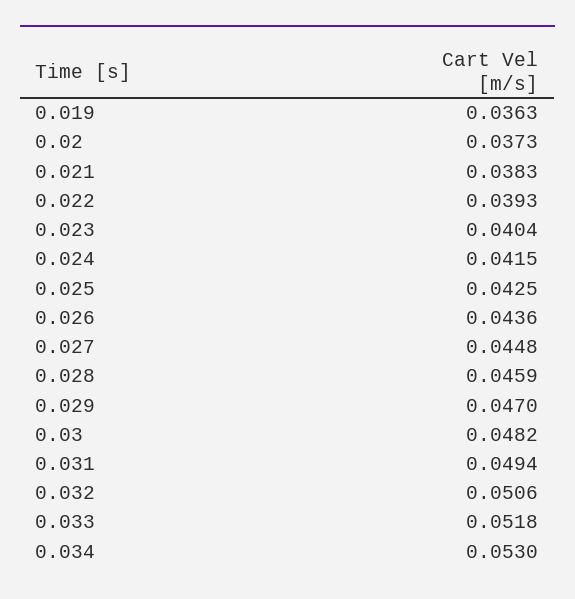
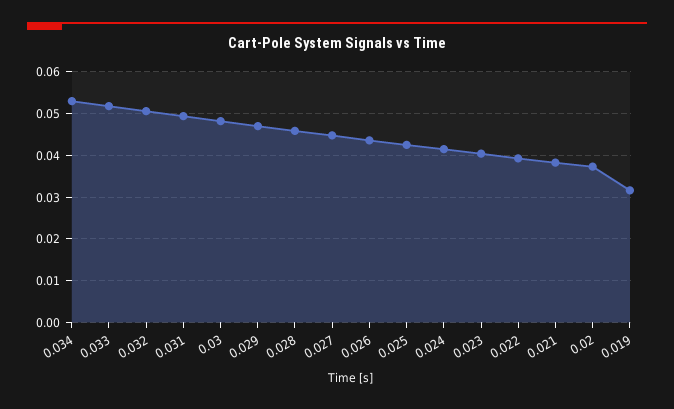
0.019: 0.0363 -> 0.032

